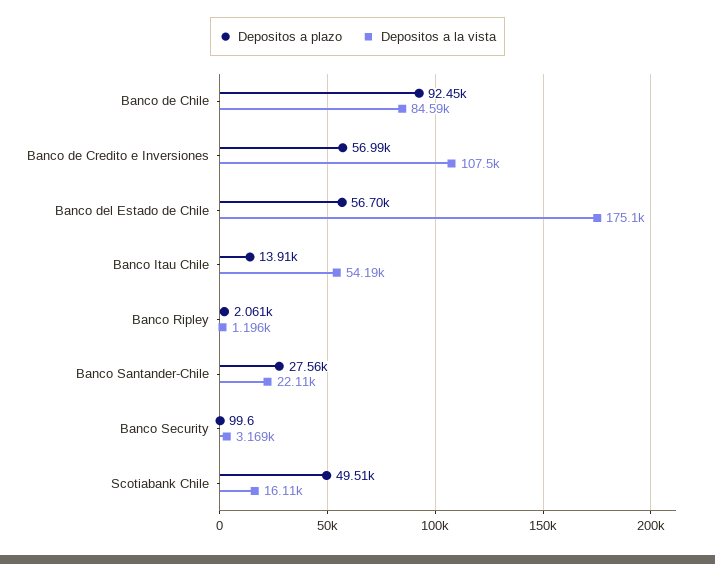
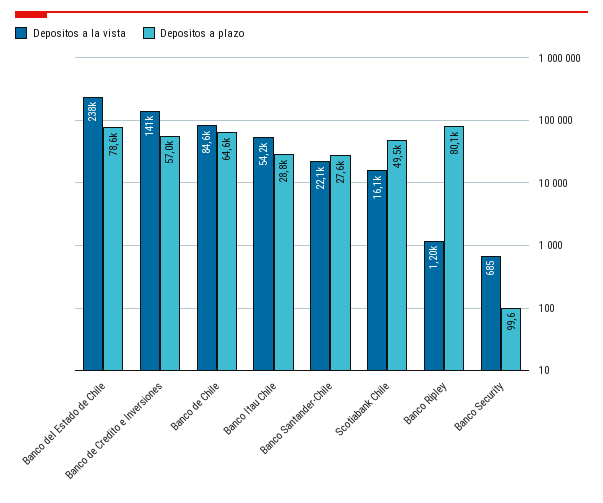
Depositos a plazo, Banco de Chile: 92450 -> 64600
Depositos a la vista, Banco de Credito e Inversiones: 107500 -> 141000
Depositos a plazo, Banco del Estado de Chile: 56700 -> 78600
Depositos a la vista, Banco del Estado de Chile: 175100 -> 238000
Depositos a plazo, Banco Itau Chile: 13910 -> 28800
Depositos a plazo, Banco Ripley: 2061 -> 80100
Depositos a la vista, Banco Security: 3169 -> 685

